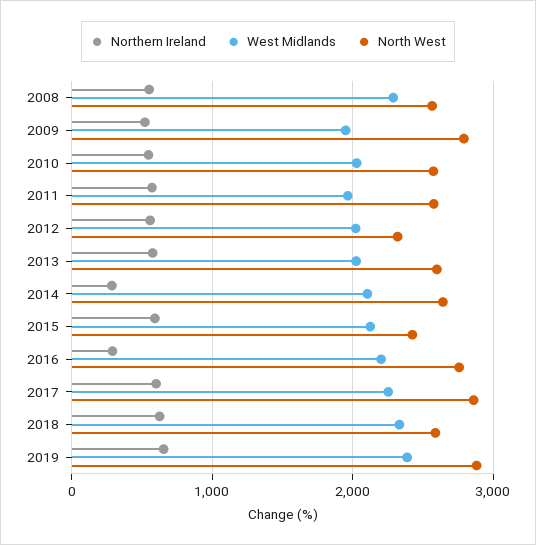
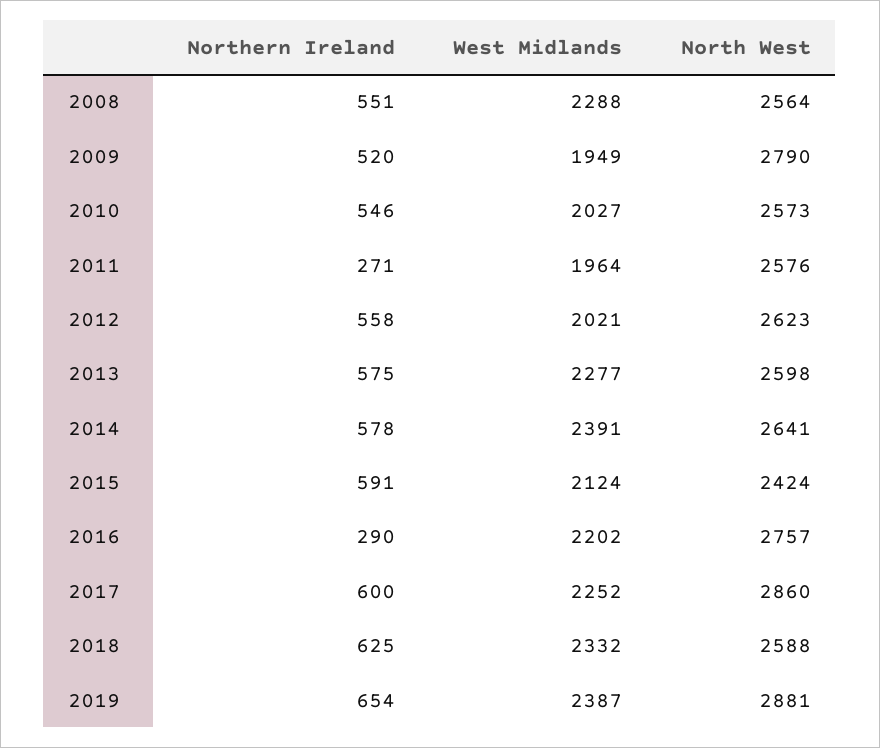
Northern Ireland, 2011: 600 -> 271
North West, 2012: 2300 -> 2623
West Midlands, 2013: 2000 -> 2277
Northern Ireland, 2014: 300 -> 578
West Midlands, 2014: 2100 -> 2391

